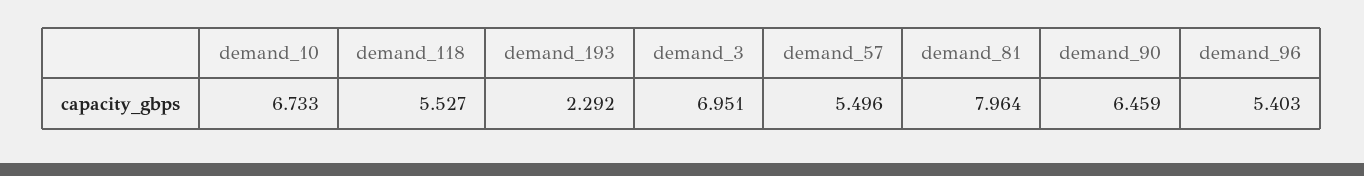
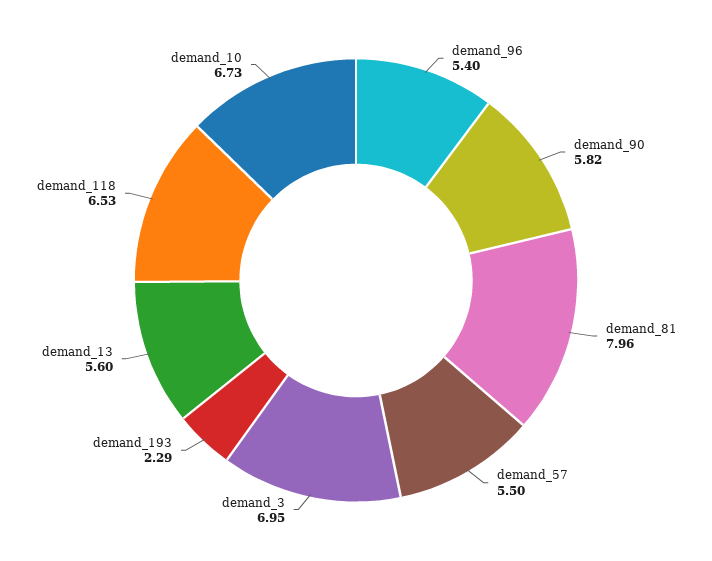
demand_118: 5.527 -> 6.53
demand_90: 6.459 -> 5.82
demand_13: none -> 5.6

